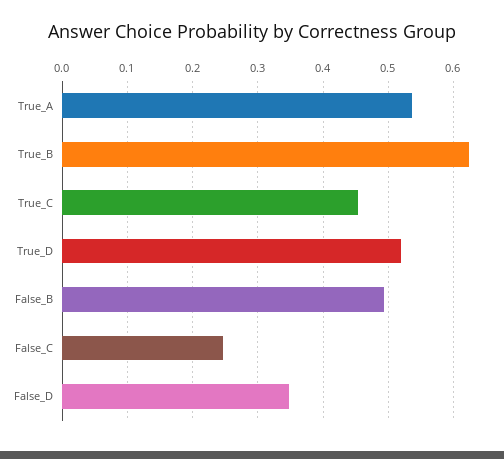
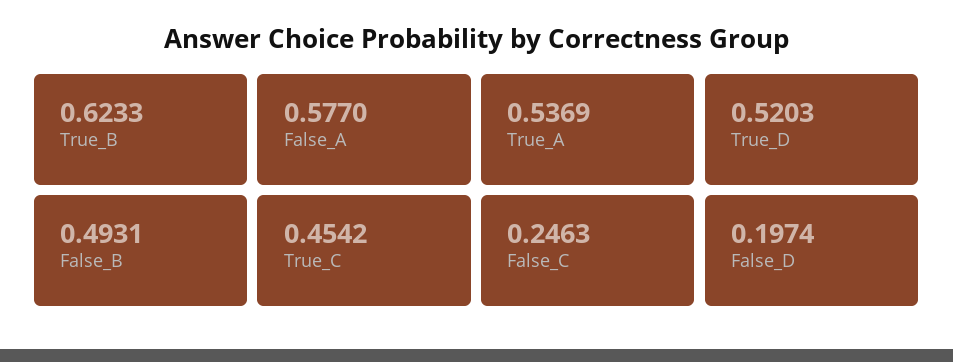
False_D: 0.35 -> 0.1974
False_A: none -> 0.577

